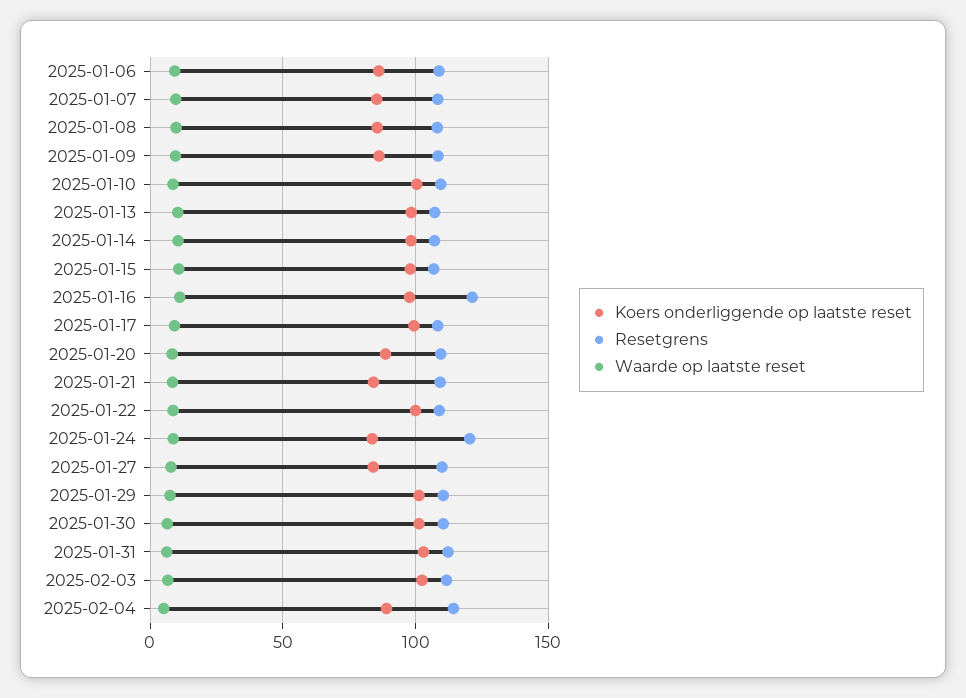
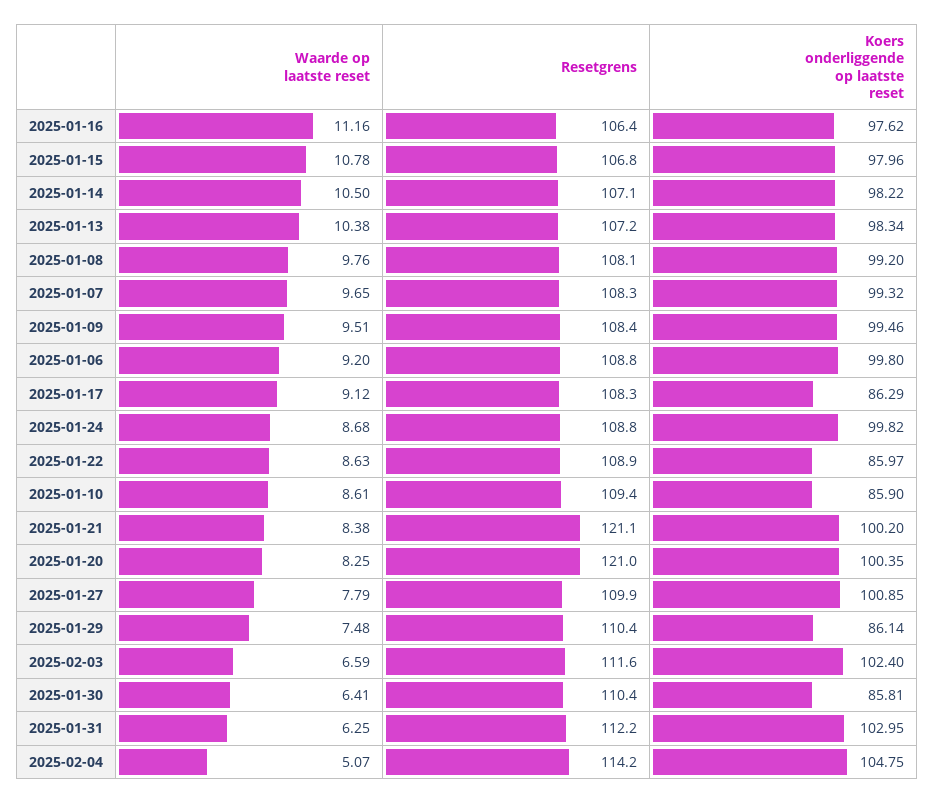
Koers onderliggende op laatste reset, 2025-01-06: 85 -> 99.8
Koers onderliggende op laatste reset, 2025-01-07: 85 -> 99.32
Koers onderliggende op laatste reset, 2025-01-08: 85 -> 99.2
Koers onderliggende op laatste reset, 2025-01-09: 85 -> 99.46
Koers onderliggende op laatste reset, 2025-01-10: 100 -> 85.9
Resetgrens, 2025-01-16: 120 -> 106.4
Koers onderliggende op laatste reset, 2025-01-17: 100 -> 86.29
Koers onderliggende op laatste reset, 2025-01-20: 90 -> 100.35
Resetgrens, 2025-01-20: 110 -> 121
Koers onderliggende op laatste reset, 2025-01-21: 85 -> 100.2
Resetgrens, 2025-01-21: 110 -> 121.1
Koers onderliggende op laatste reset, 2025-01-22: 100 -> 85.97
Koers onderliggende op laatste reset, 2025-01-24: 85 -> 99.82
Resetgrens, 2025-01-24: 120 -> 108.8
Koers onderliggende op laatste reset, 2025-01-27: 85 -> 100.85
Koers onderliggende op laatste reset, 2025-01-29: 100 -> 86.14
Koers onderliggende op laatste reset, 2025-01-30: 100 -> 85.81
Koers onderliggende op laatste reset, 2025-02-04: 90 -> 104.75

